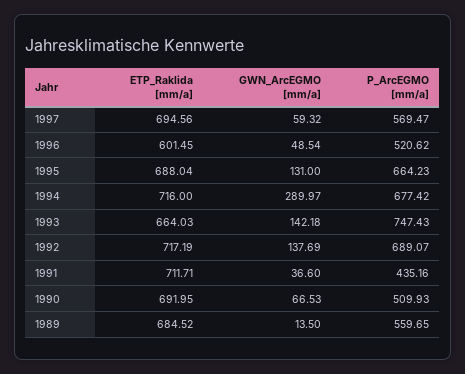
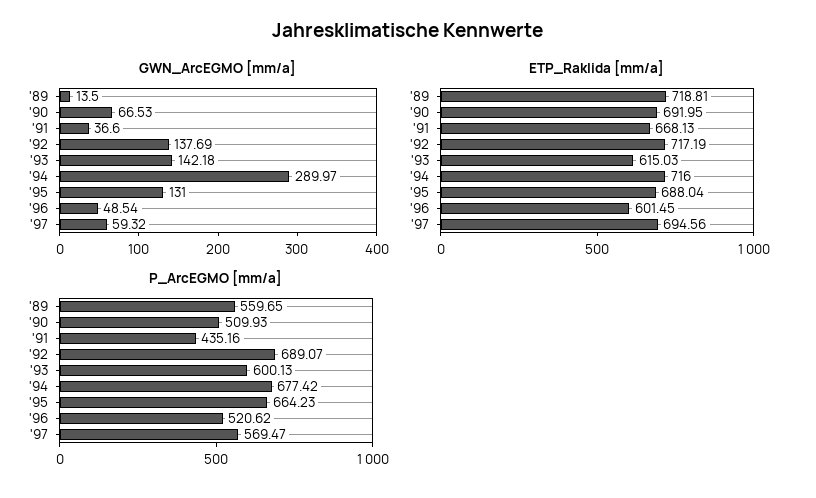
ETP_Raklida [mm/a], 1993: 664.03 -> 615.03
P_ArcEGMO [mm/a], 1993: 747.43 -> 600.13
ETP_Raklida [mm/a], 1991: 711.71 -> 668.13
ETP_Raklida [mm/a], 1989: 684.52 -> 718.81

